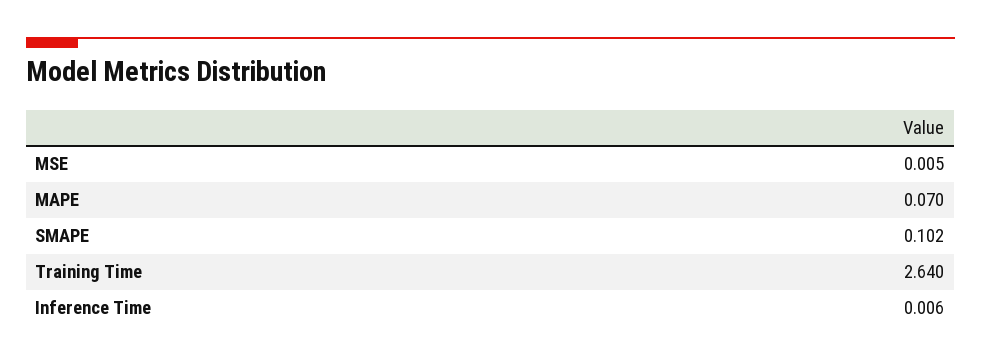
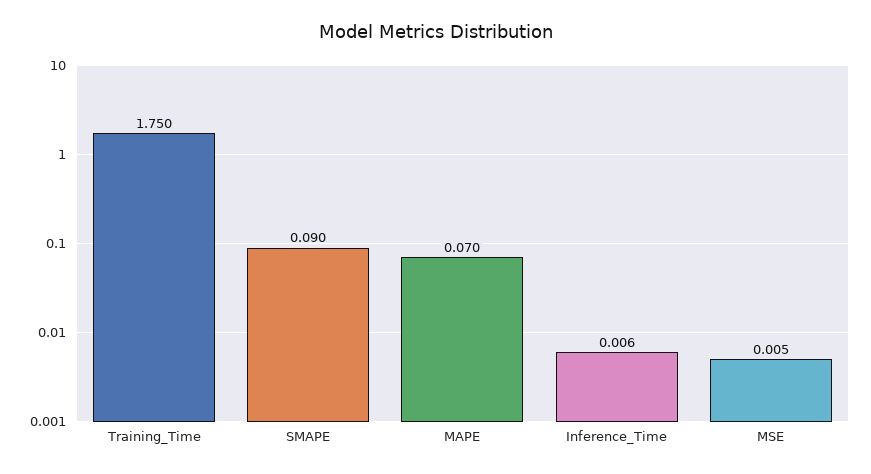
SMAPE: 0.102 -> 0.09
Training Time: 2.64 -> 1.75

